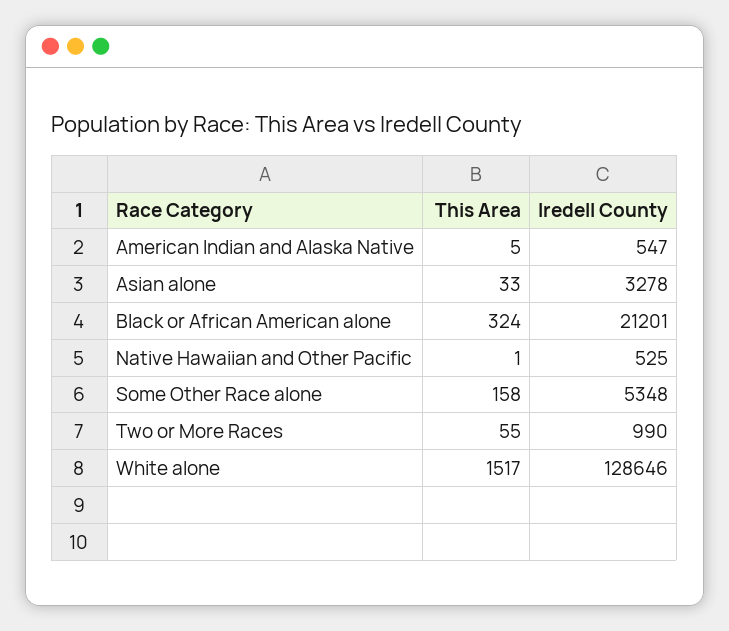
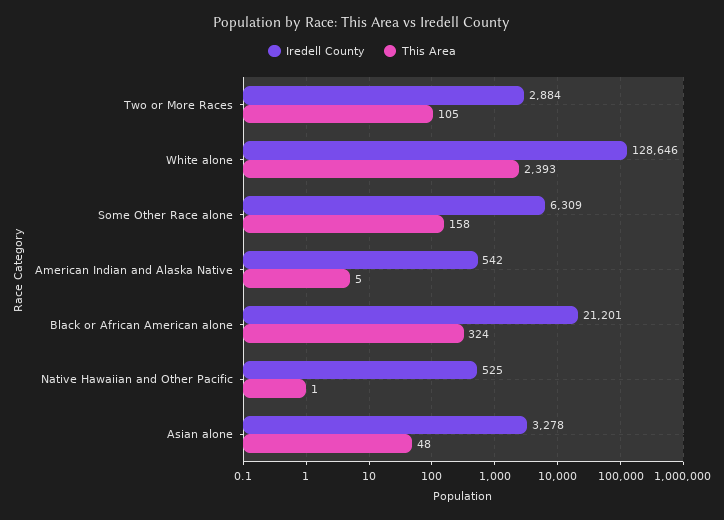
Iredell County, American Indian and Alaska Native: 547 -> 542
This Area, Asian alone: 33 -> 48
Iredell County, Some Other Race alone: 5348 -> 6309
This Area, Two or More Races: 55 -> 105
Iredell County, Two or More Races: 990 -> 2884
This Area, White alone: 1517 -> 2393

